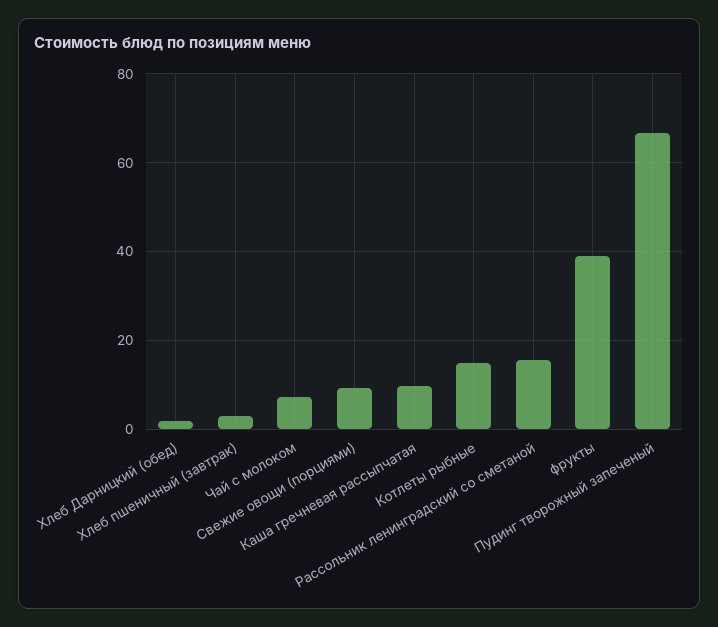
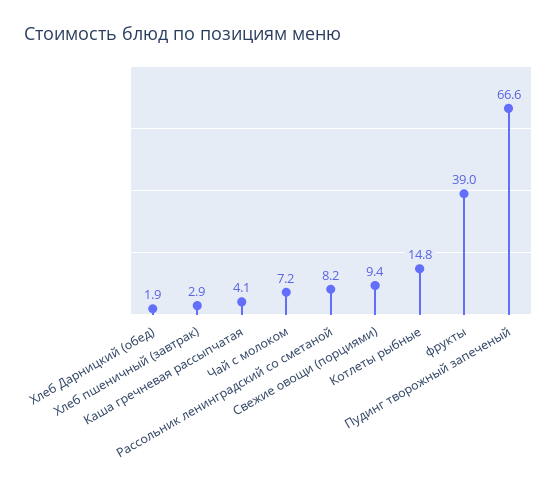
Каша гречневая рассыпчатая: 10 -> 4.1
Рассольник ленинградский со сметаной: 16 -> 8.2

